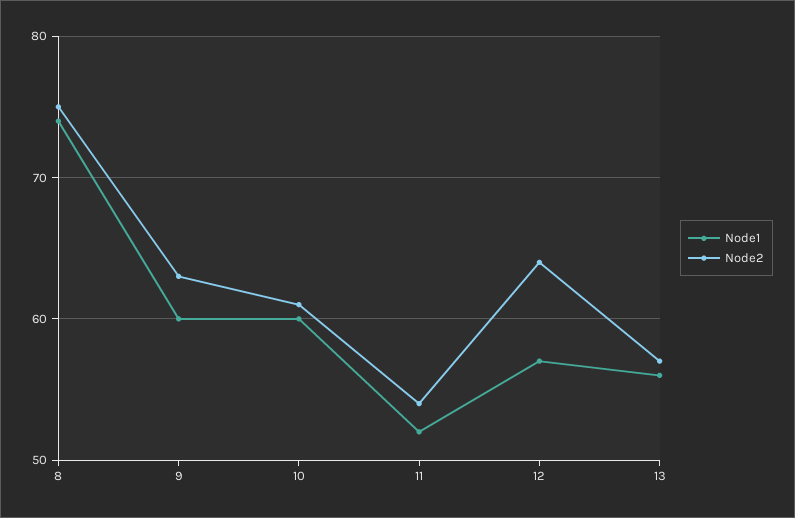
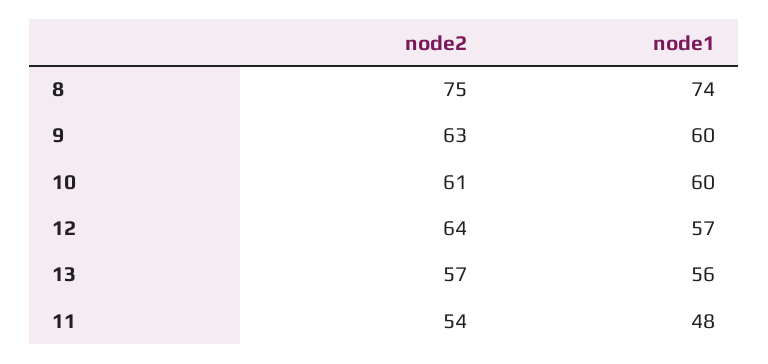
Node1, 11: 52 -> 48

